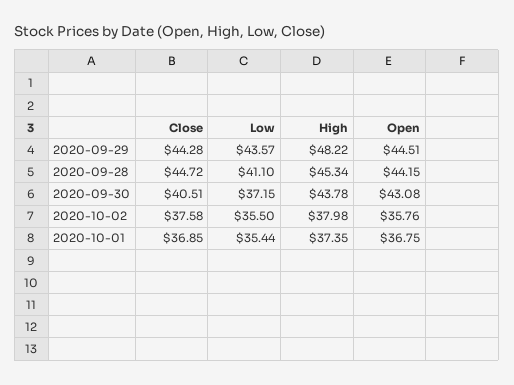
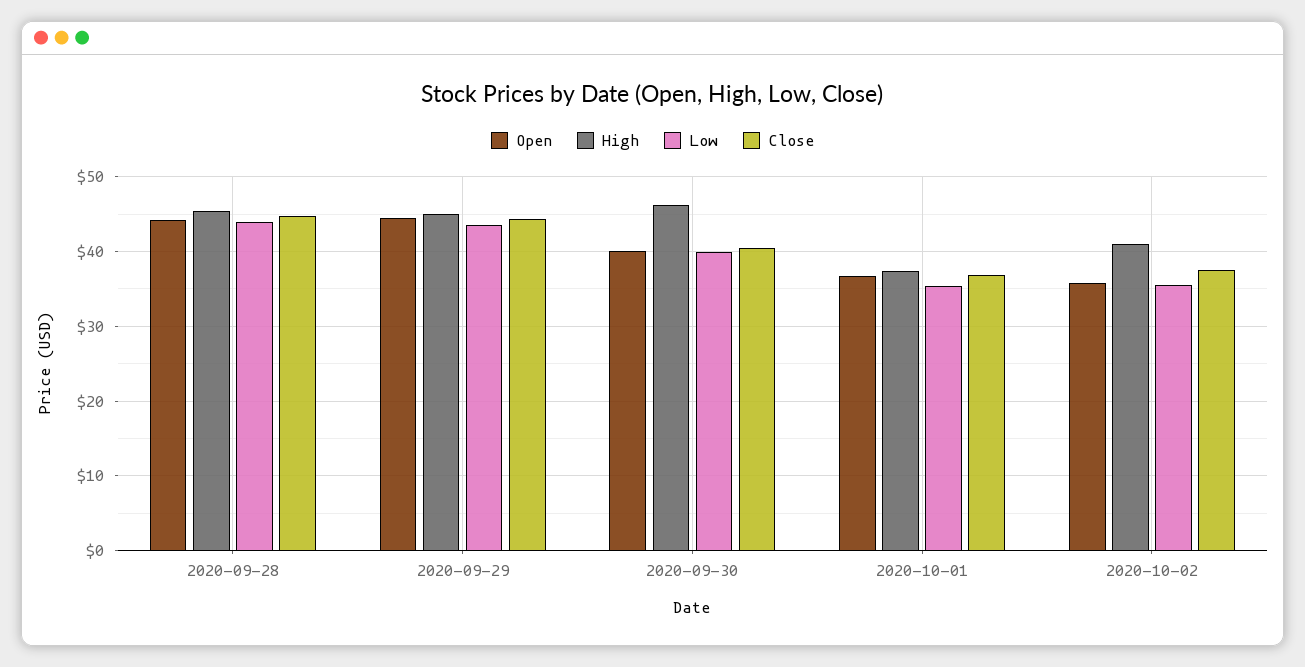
High, 2020-09-29: 48.22 -> 45
Low, 2020-09-28: 41.1 -> 44
Low, 2020-09-30: 37.15 -> 40
High, 2020-09-30: 43.78 -> 46
Open, 2020-09-30: 43.08 -> 40
High, 2020-10-02: 37.98 -> 41

